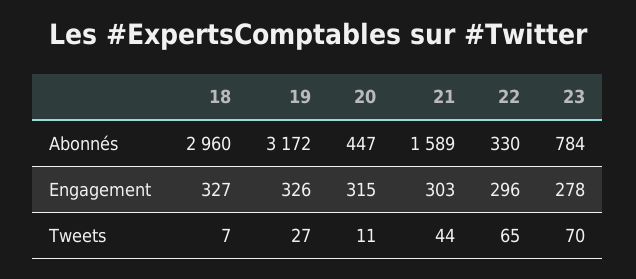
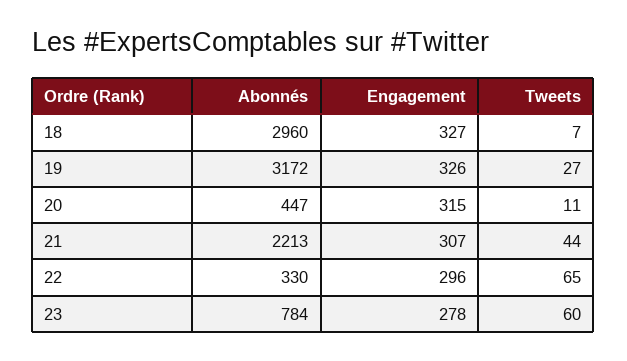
21, Abonnés: 1589 -> 2213
21, Engagement: 303 -> 307
23, Tweets: 70 -> 60

